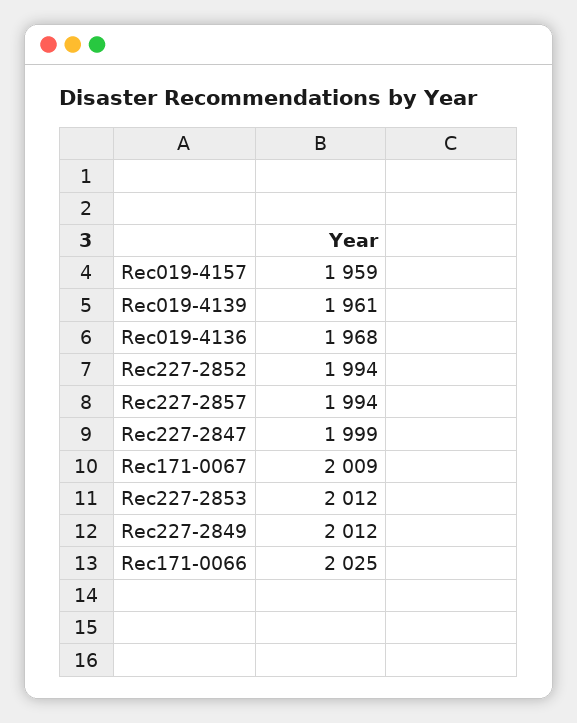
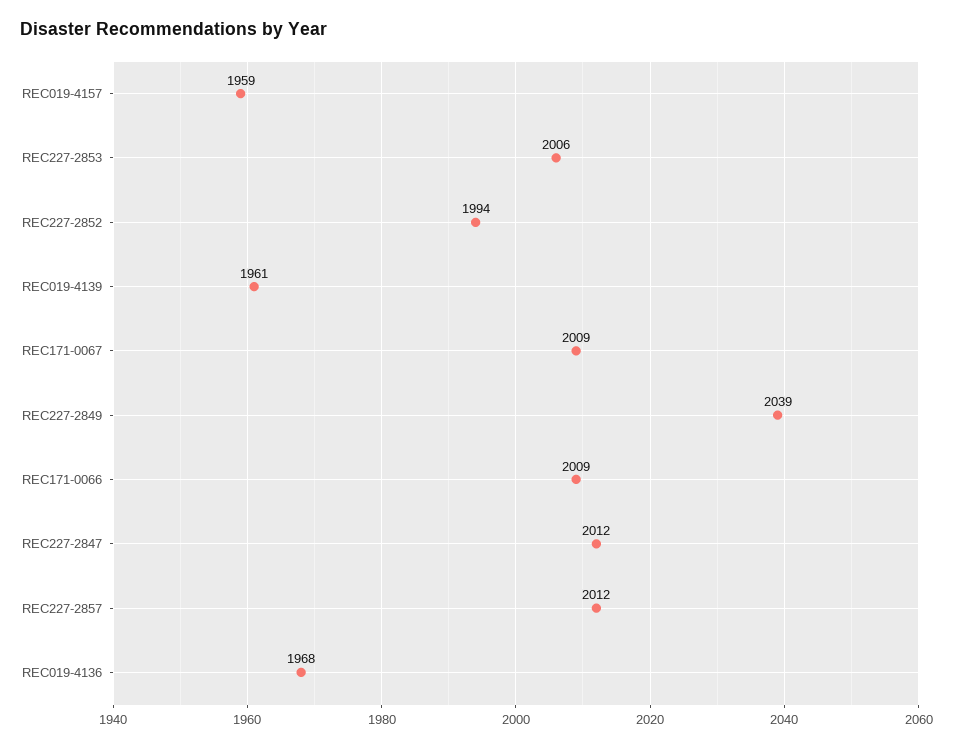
Rec227-2857: 1994 -> 2012
Rec227-2847: 1999 -> 2012
Rec227-2853: 2012 -> 2006
Rec227-2849: 2012 -> 2039
Rec171-0066: 2025 -> 2009

